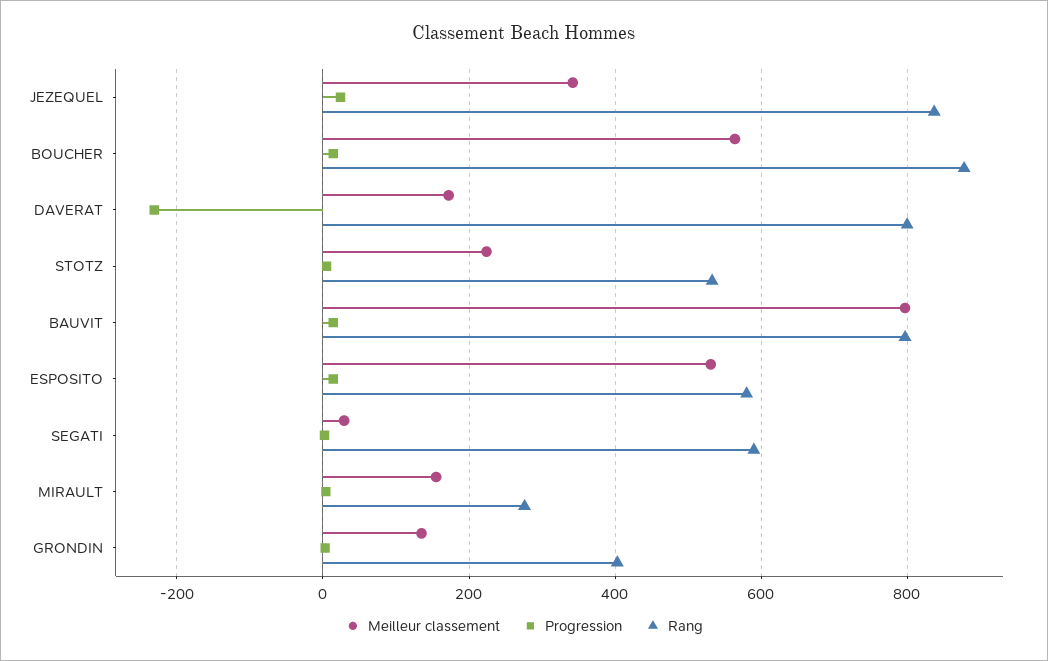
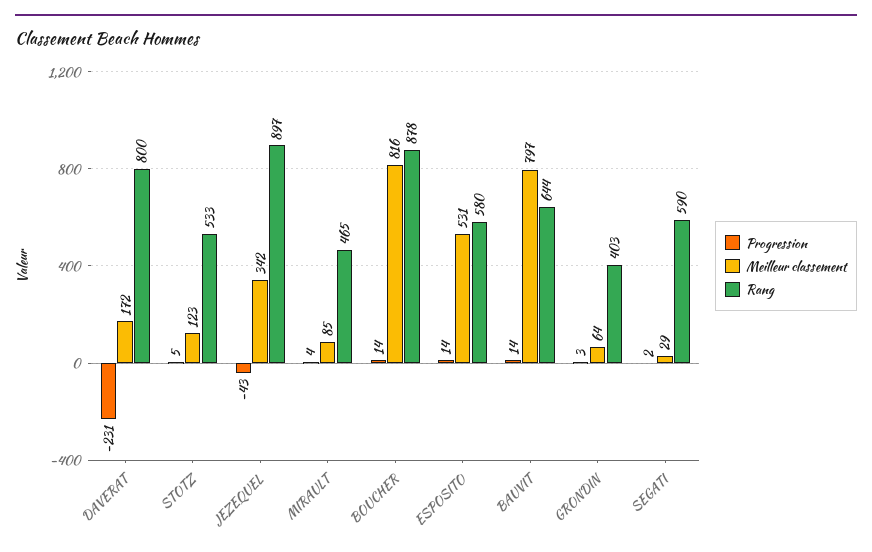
Progression, JEZEQUEL: 20 -> -43
Rang, JEZEQUEL: 840 -> 897
Meilleur classement, BOUCHER: 560 -> 816
Meilleur classement, STOTZ: 220 -> 123
Rang, BAUVIT: 800 -> 644
Meilleur classement, MIRAULT: 160 -> 85
Rang, MIRAULT: 280 -> 465
Meilleur classement, GRONDIN: 140 -> 64

